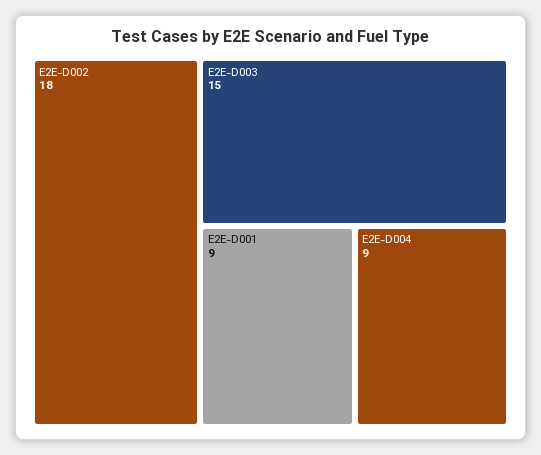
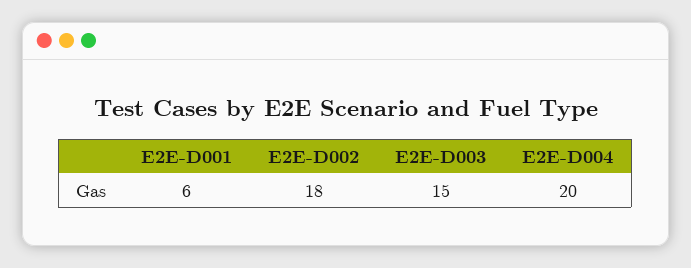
E2E-D001: 9 -> 6
E2E-D004: 9 -> 20

